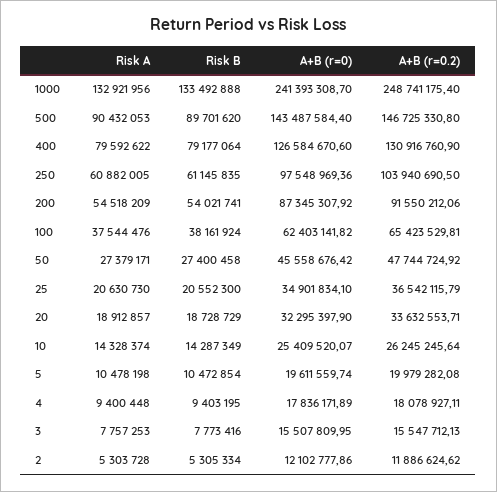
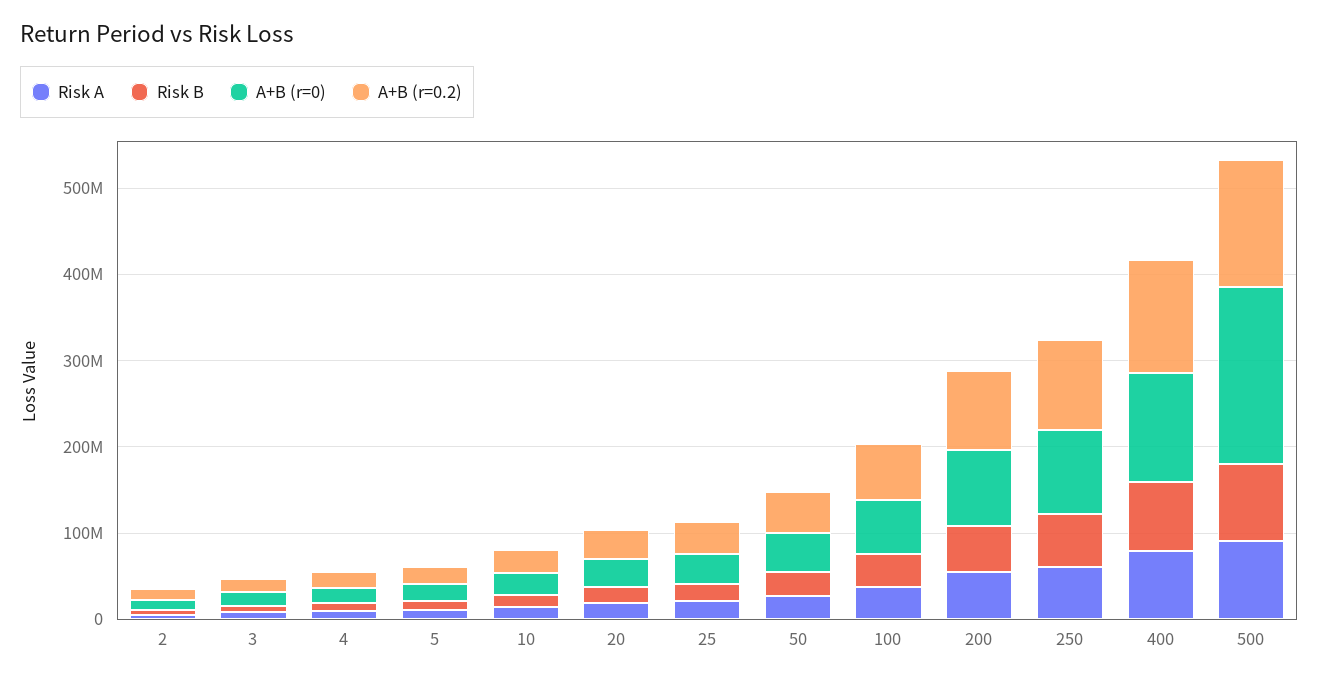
Risk A, 1000: 132921956 -> none
Risk B, 1000: 133492888 -> none
A+B (r=0), 1000: 241393308.7 -> none
A+B (r=0.2), 1000: 248741175.4 -> none
A+B (r=0), 500: 143487584.4 -> 200000000

